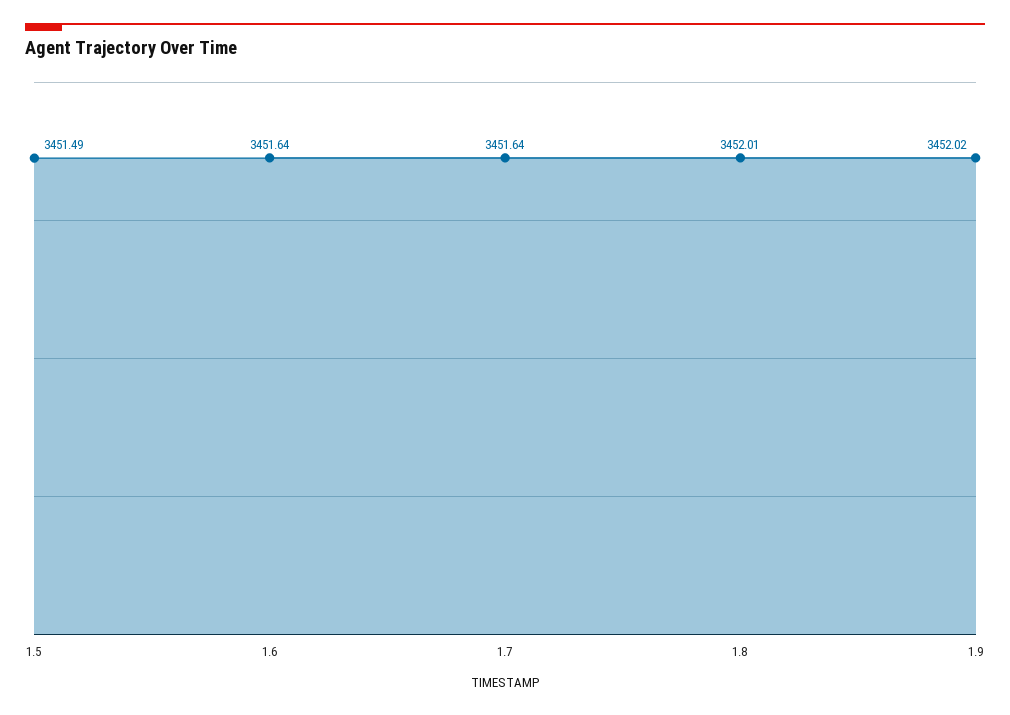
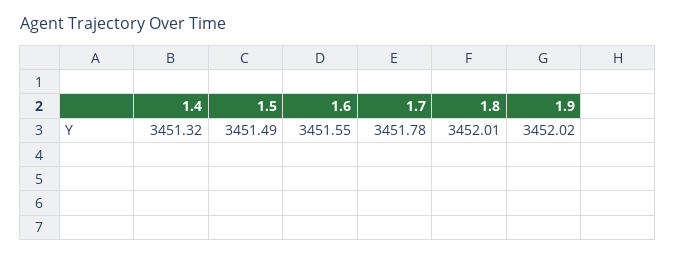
1.6: 3451.64 -> 3451.55
1.7: 3451.64 -> 3451.78
1.4: none -> 3451.32

